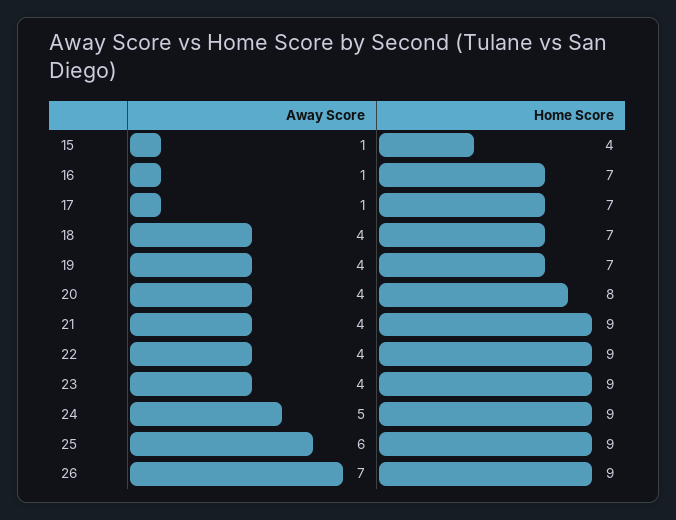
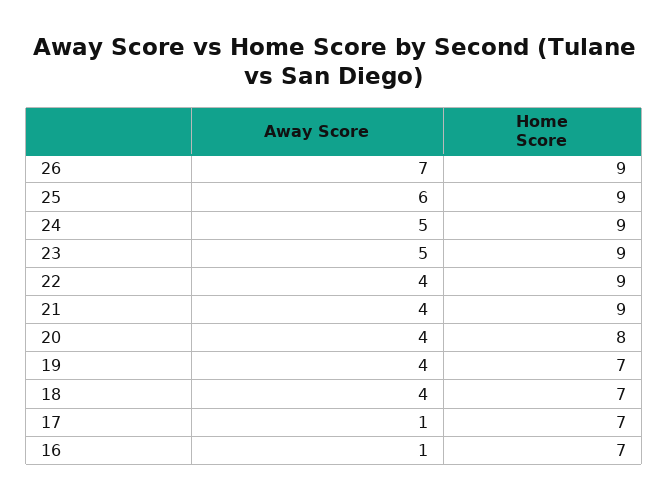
Away Score, 15: 1 -> none
Home Score, 15: 4 -> none
Away Score, 23: 4 -> 5

